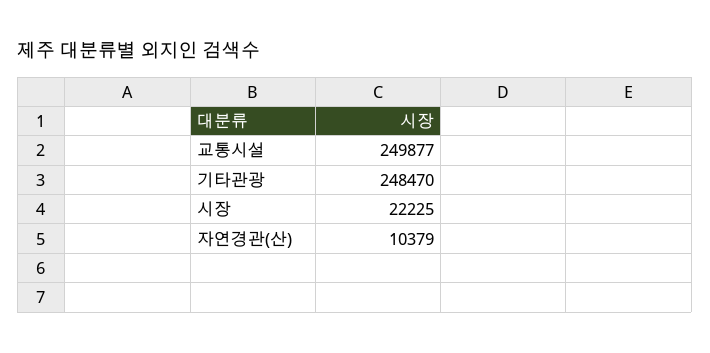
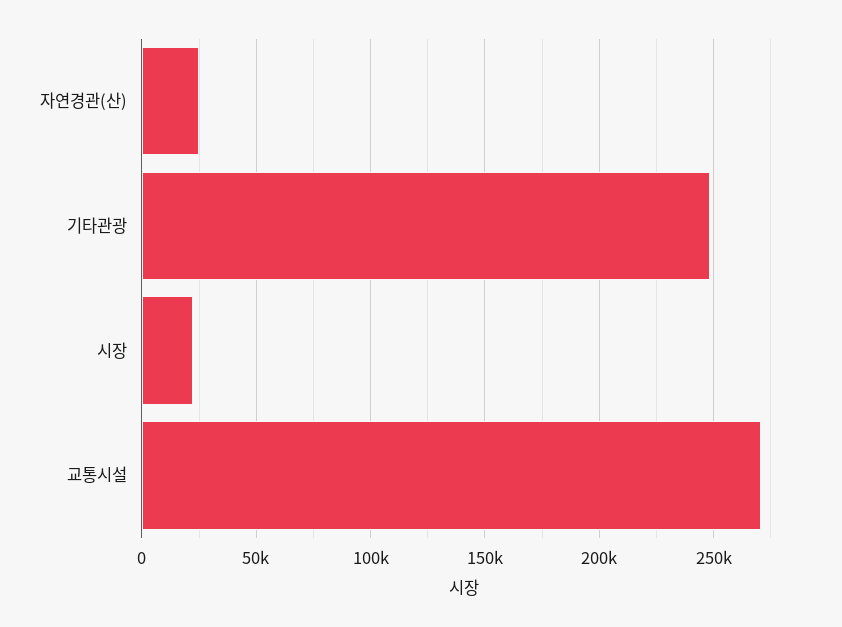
교통시설: 249877 -> 270000
자연경관(산): 10379 -> 25000

